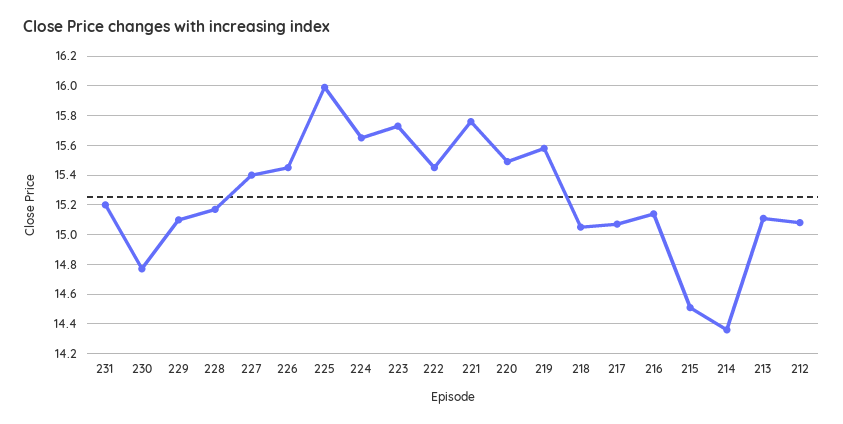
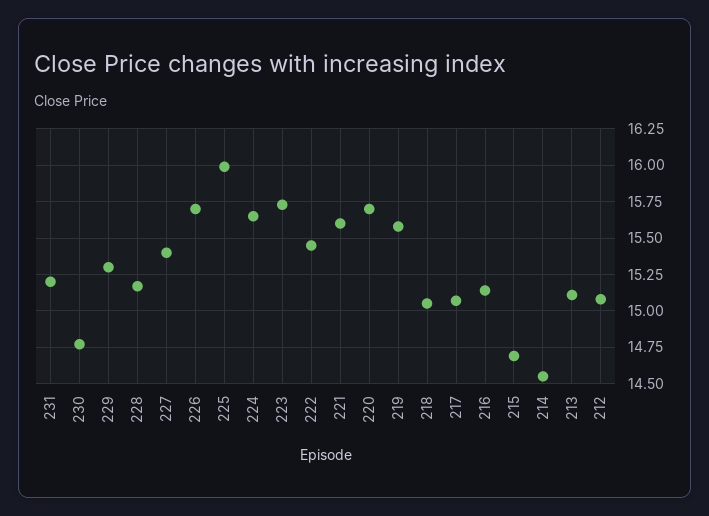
229: 15.1 -> 15.3
226: 15.45 -> 15.7
221: 15.75 -> 15.6
220: 15.5 -> 15.7
215: 14.5 -> 14.7
214: 14.35 -> 14.55

